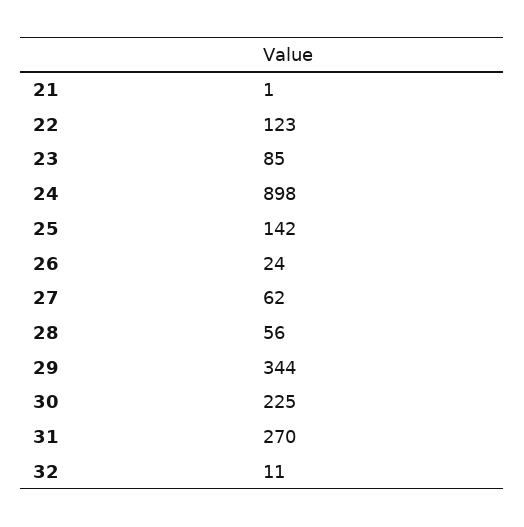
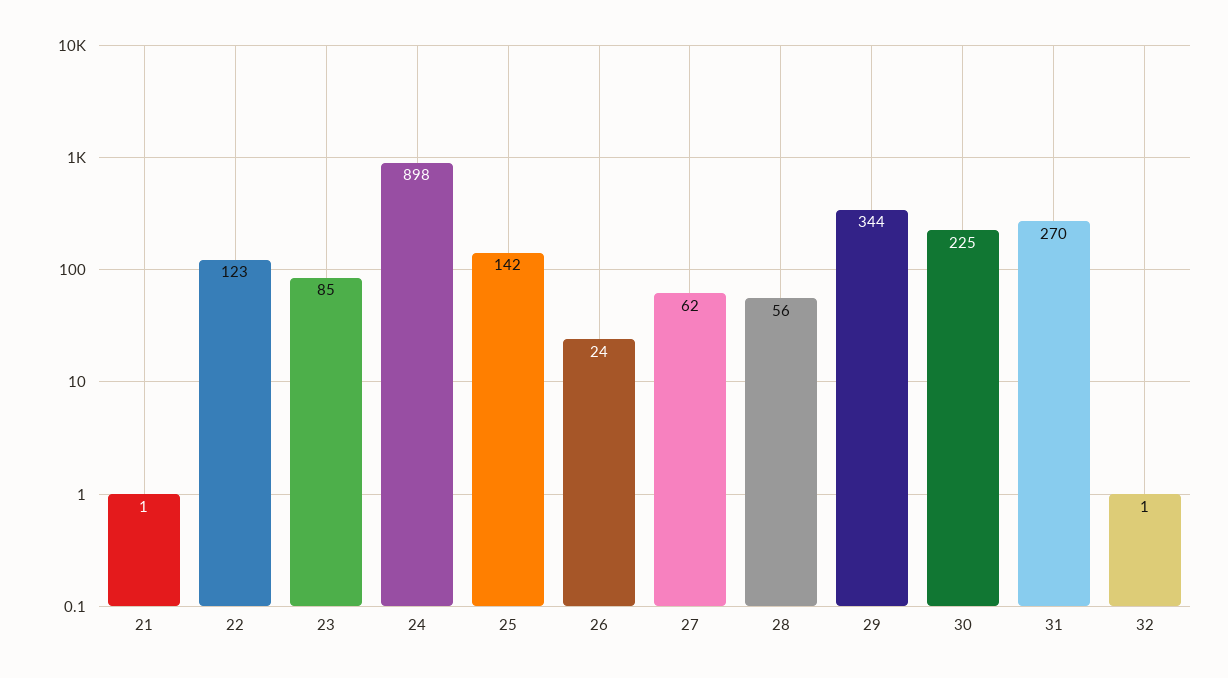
32: 11 -> 1

